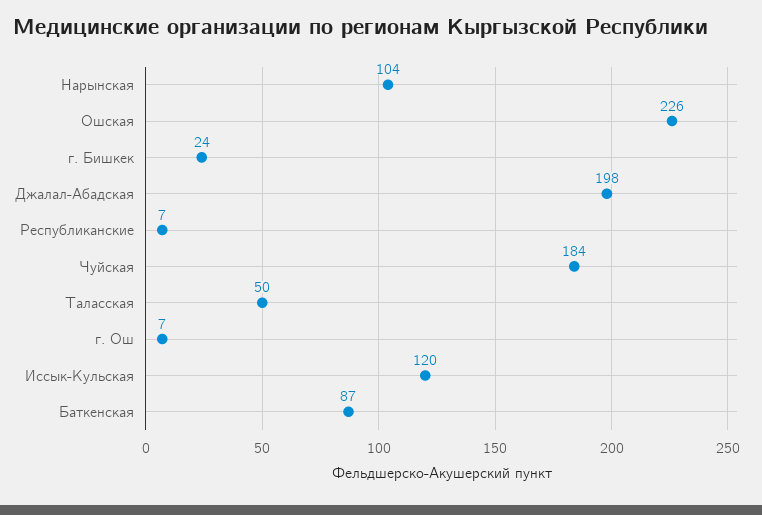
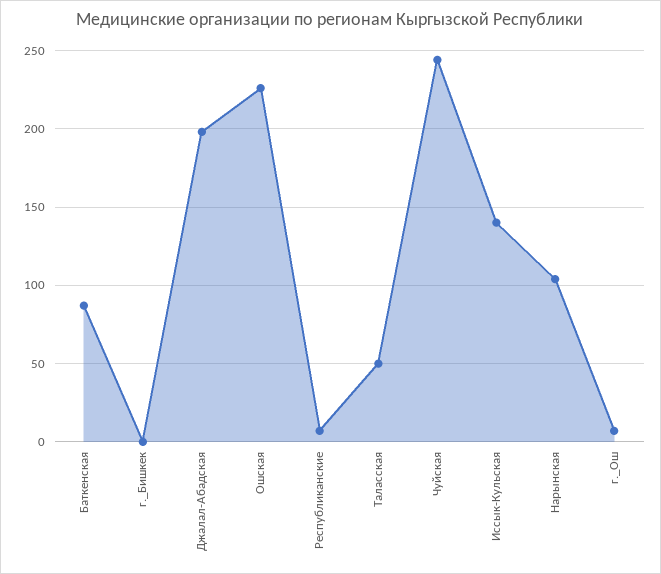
г. Бишкек: 24 -> 0
Чуйская: 184 -> 245
Иссык-Кульская: 120 -> 140

